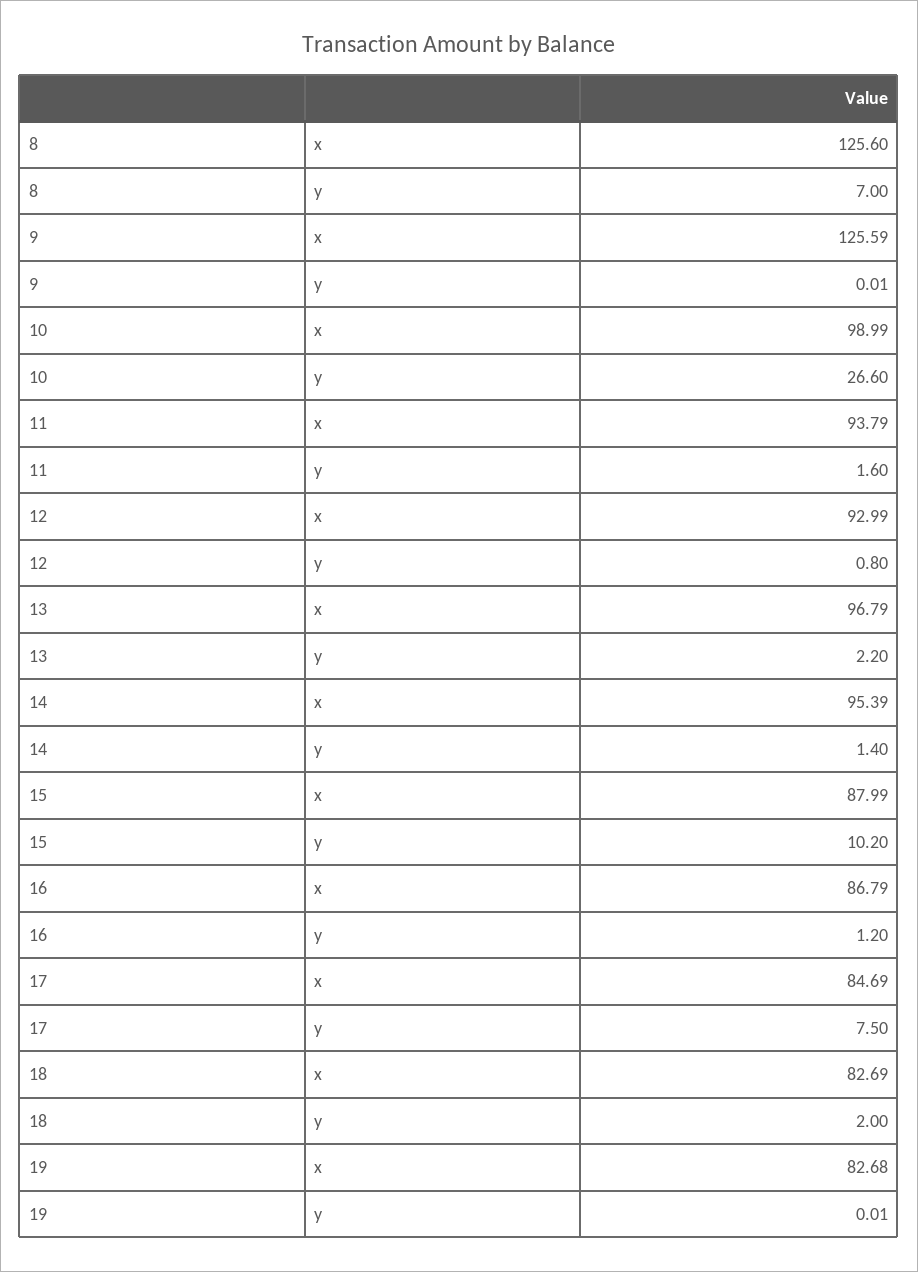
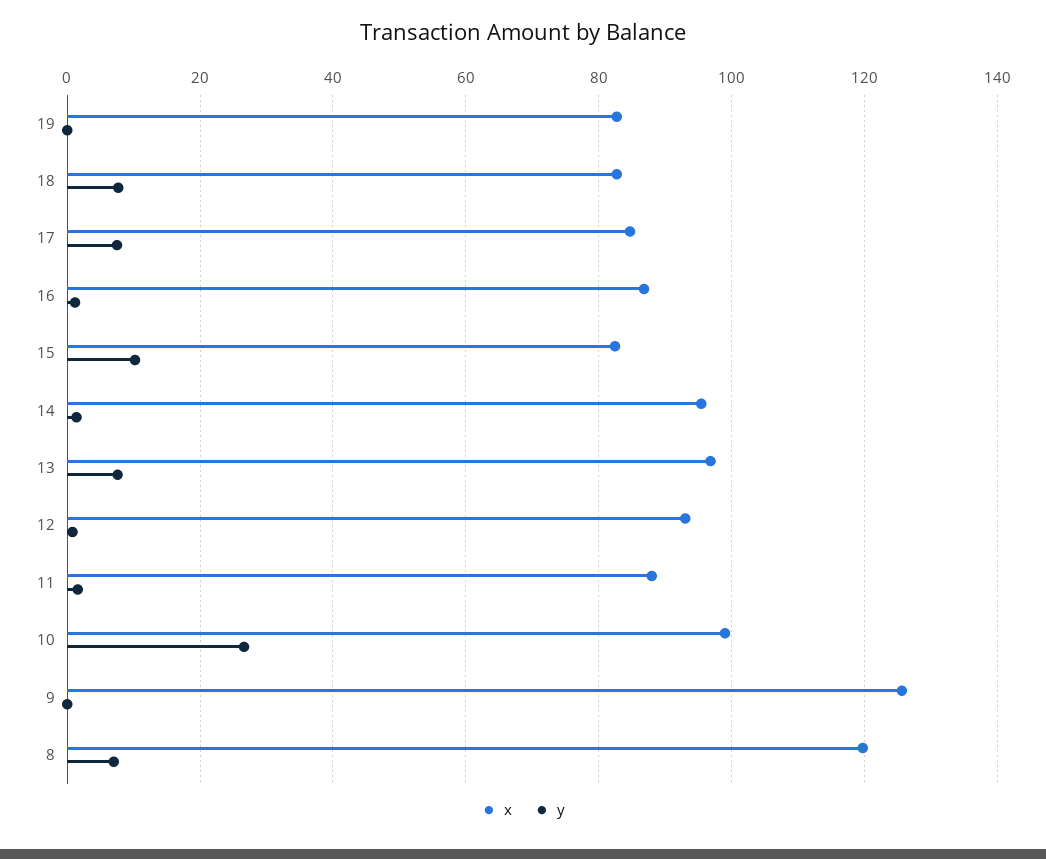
x, 8: 125.6 -> 120
x, 11: 93.79 -> 88
y, 13: 2.2 -> 8
x, 15: 87.99 -> 82
y, 18: 2 -> 8

